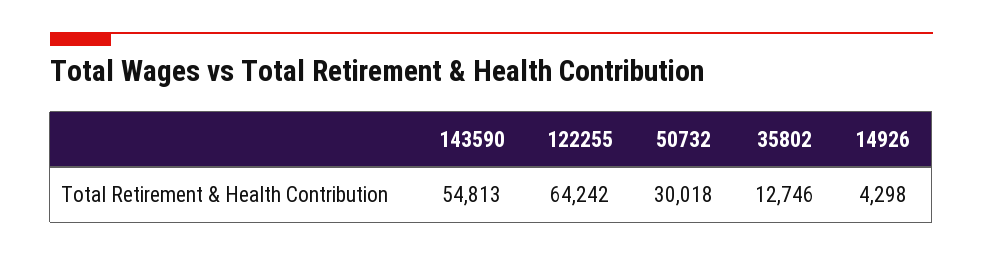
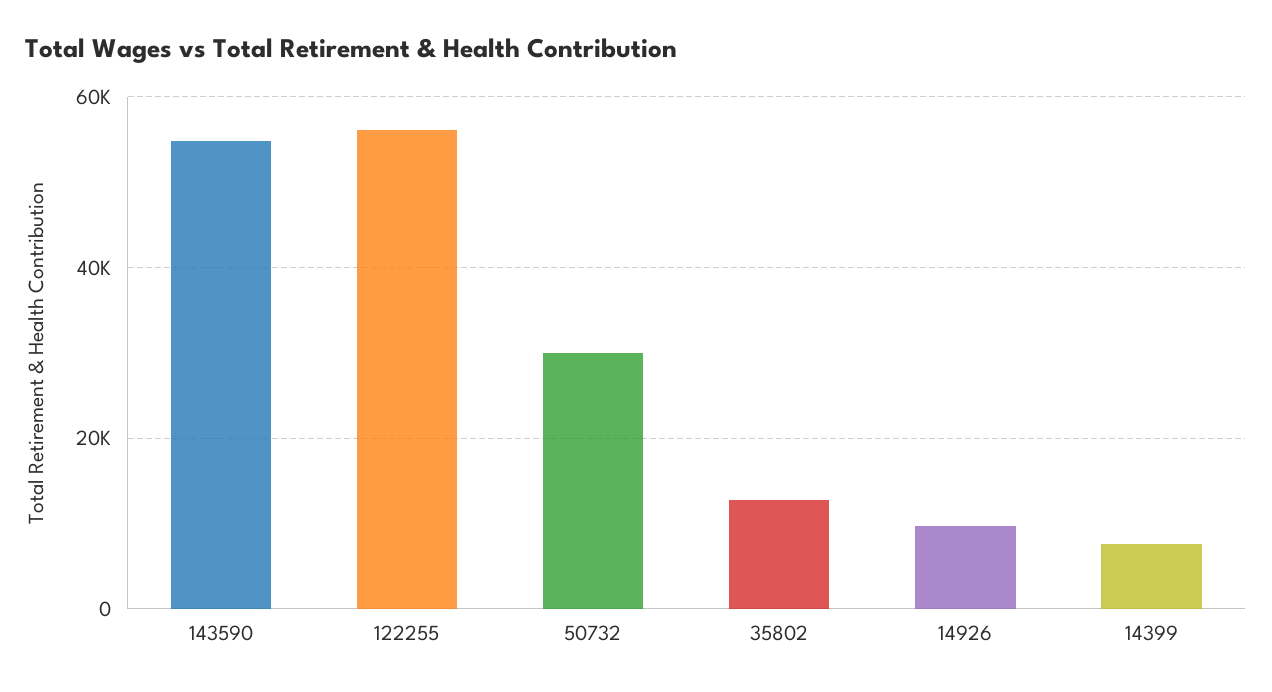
122255: 64242 -> 56000
14926: 4298 -> 10000
14399: none -> 8000

